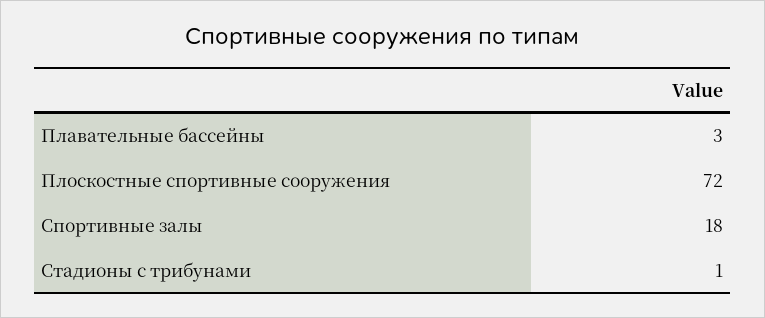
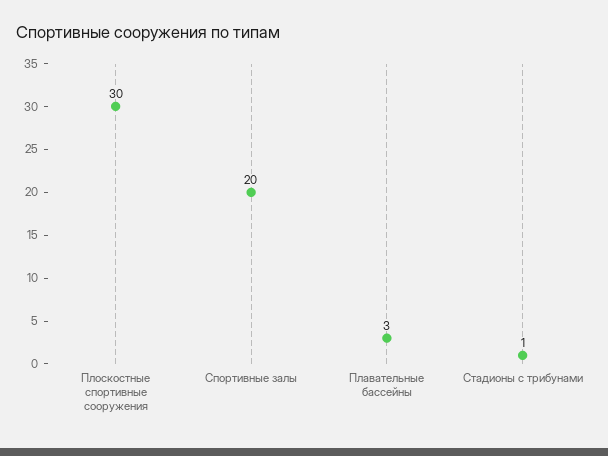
Плоскостные спортивные сооружения: 72 -> 30
Спортивные залы: 18 -> 20

